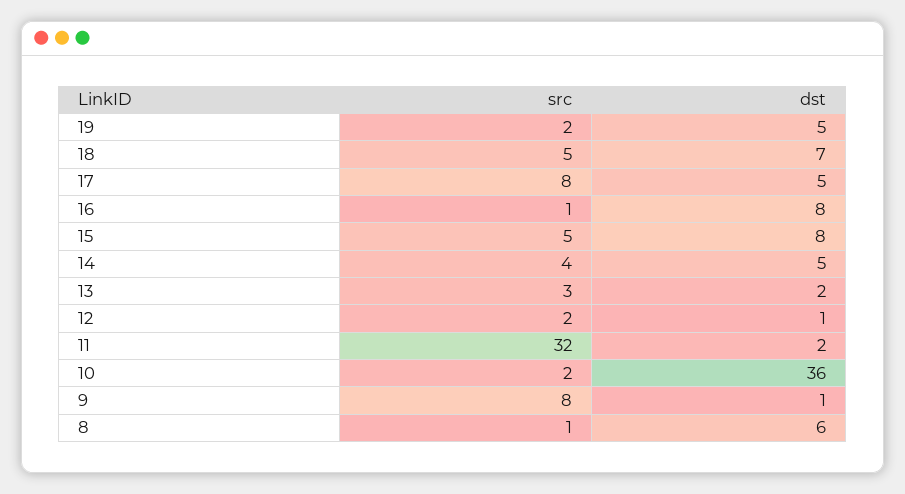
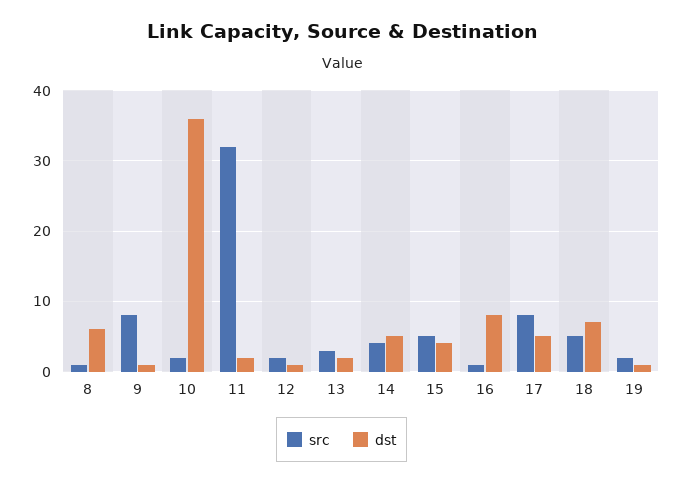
dst, 19: 5 -> 1
dst, 15: 8 -> 4

